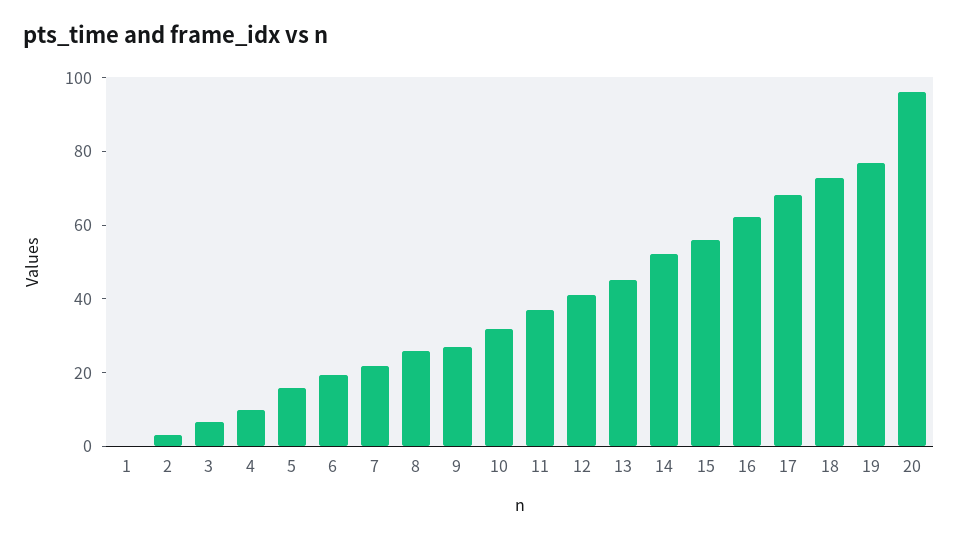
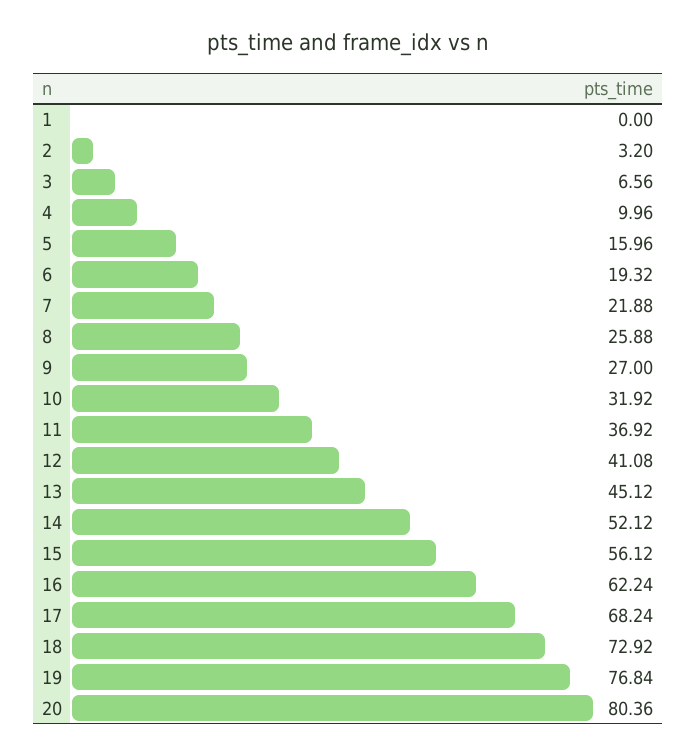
20: 95 -> 80.36

